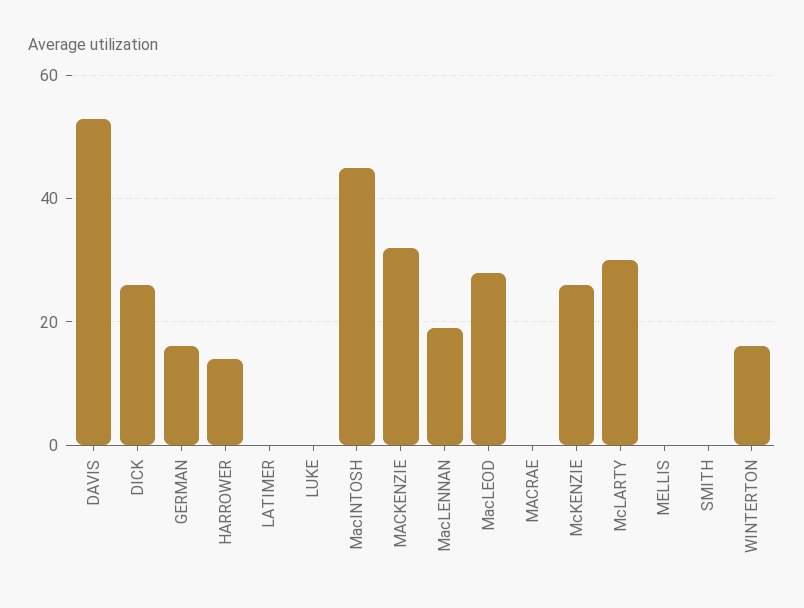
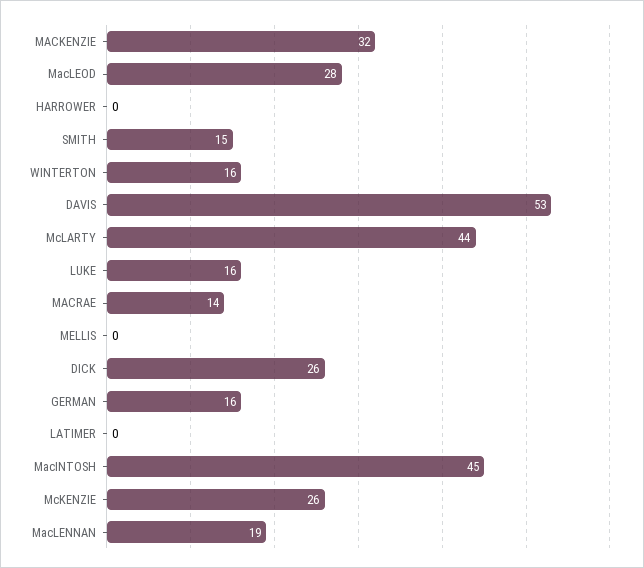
HARROWER: 15 -> 0
LUKE: 0 -> 16
MACRAE: 0 -> 14
McLARTY: 30 -> 44
SMITH: 0 -> 15

